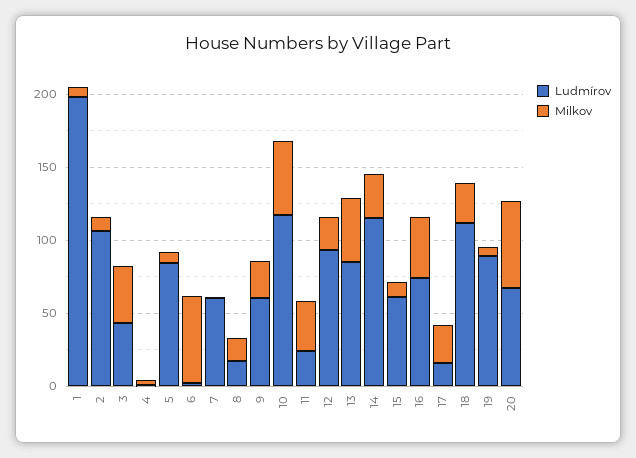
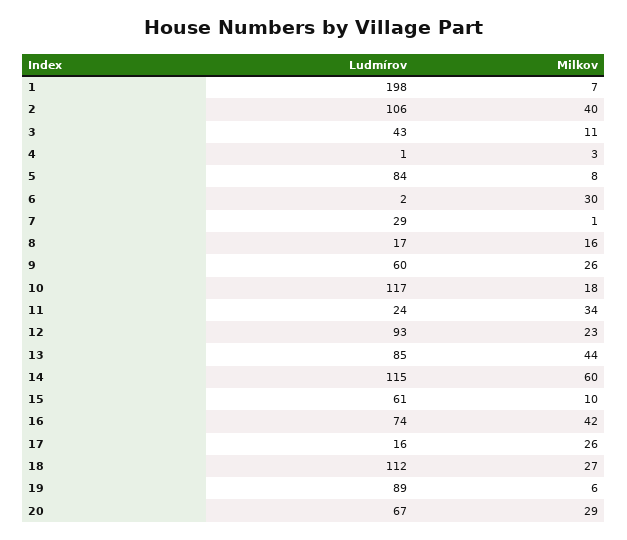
Milkov, 2: 10 -> 40
Milkov, 3: 40 -> 11
Milkov, 6: 60 -> 30
Ludmírov, 7: 60 -> 29
Milkov, 10: 50 -> 18
Milkov, 14: 30 -> 60
Milkov, 20: 60 -> 29

